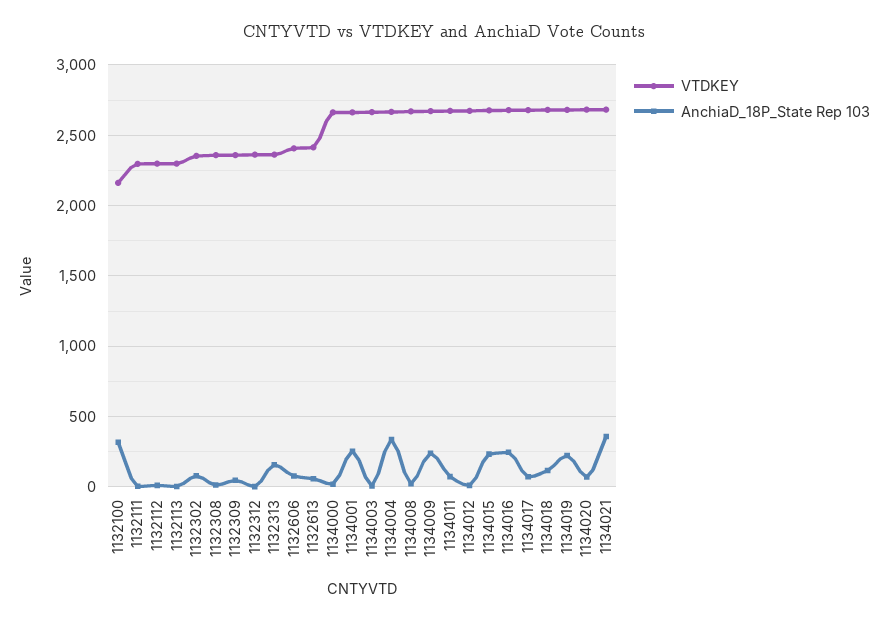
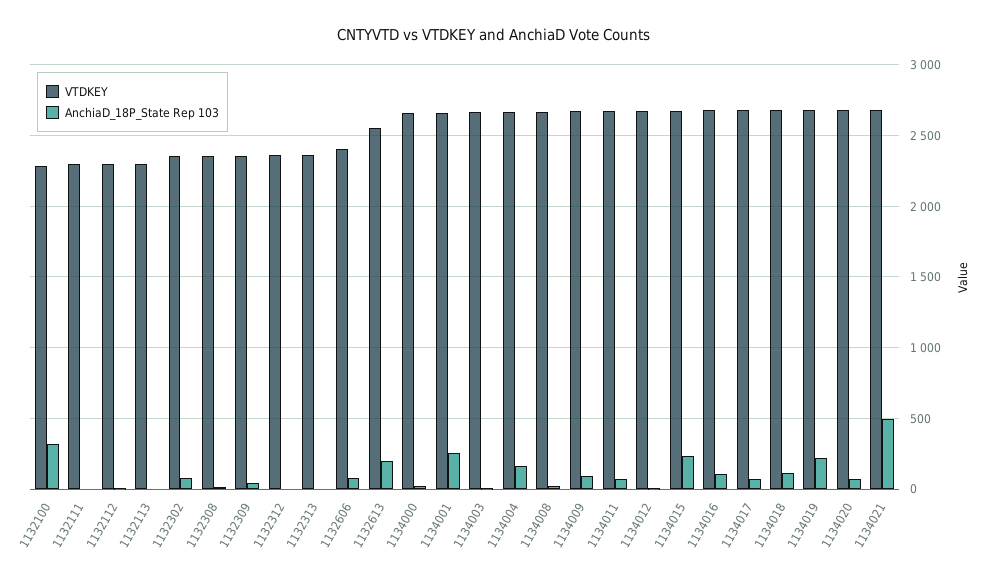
VTDKEY, 1132100: 2150 -> 2300
AnchiaD_18P_State Rep 103, 1132313: 150 -> 0
VTDKEY, 1132613: 2400 -> 2550
AnchiaD_18P_State Rep 103, 1132613: 50 -> 200
AnchiaD_18P_State Rep 103, 1134004: 350 -> 150
AnchiaD_18P_State Rep 103, 1134009: 250 -> 100
AnchiaD_18P_State Rep 103, 1134016: 250 -> 100
AnchiaD_18P_State Rep 103, 1134021: 350 -> 500

